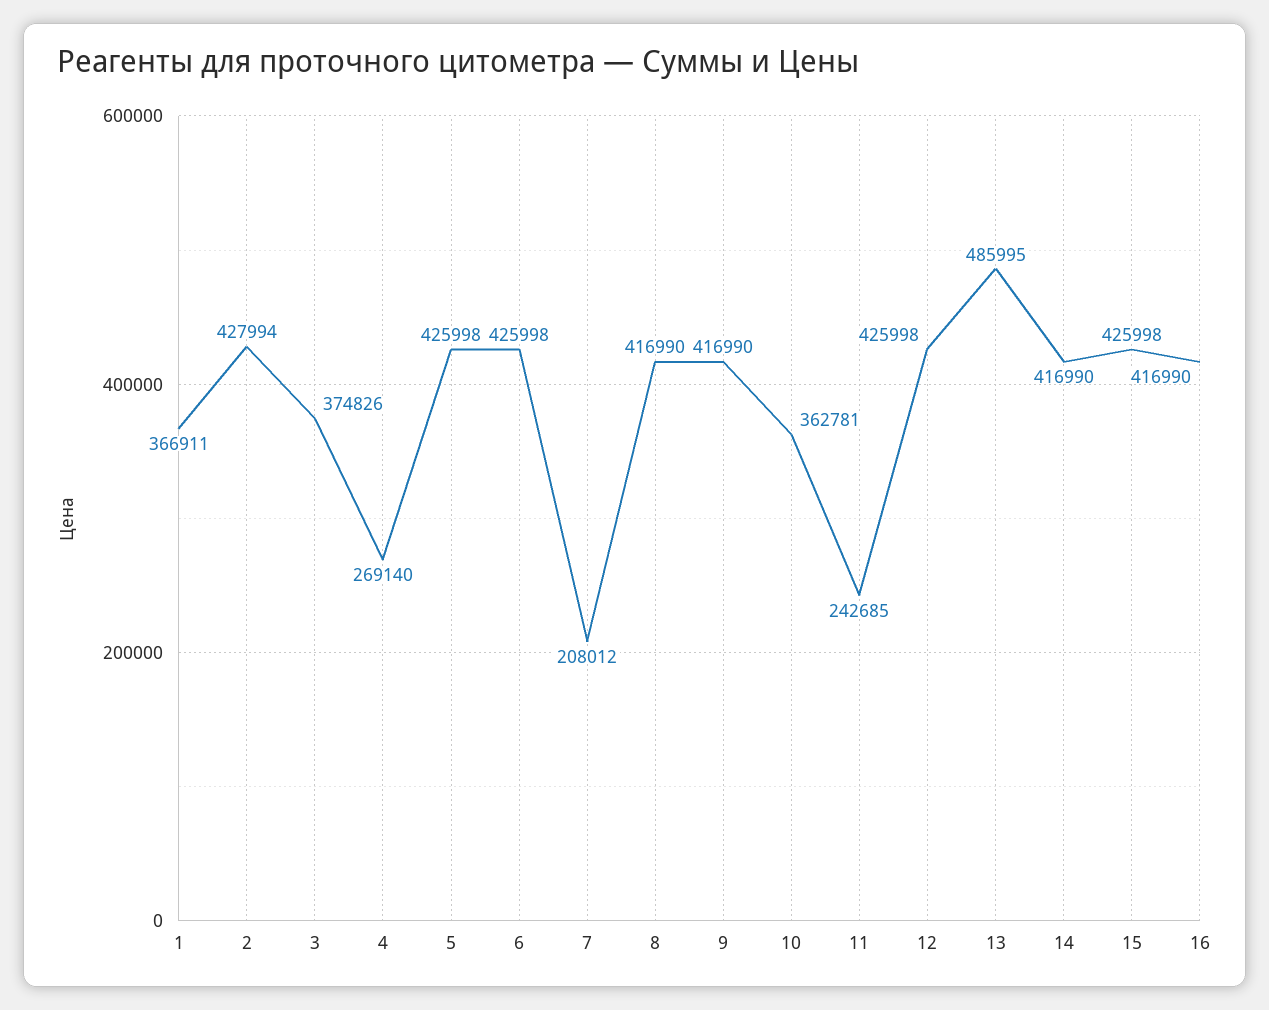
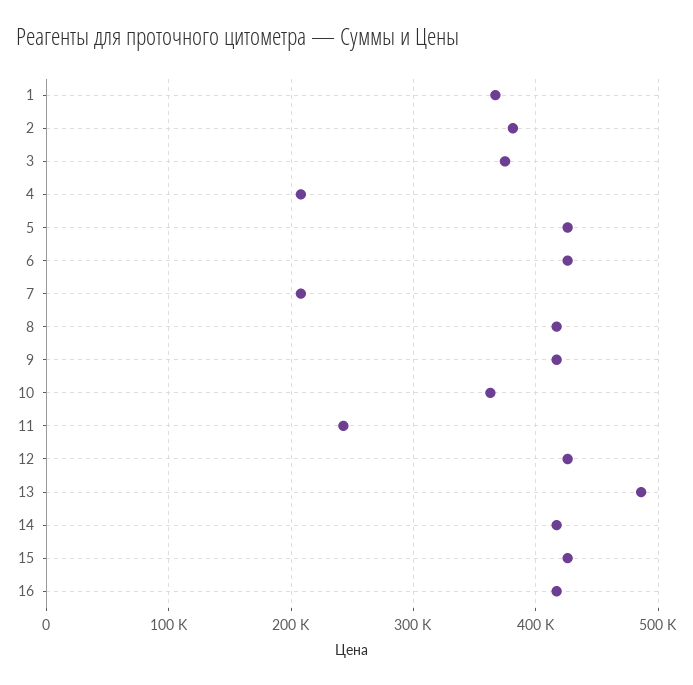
2: 427994 -> 380000
4: 269140 -> 210000

